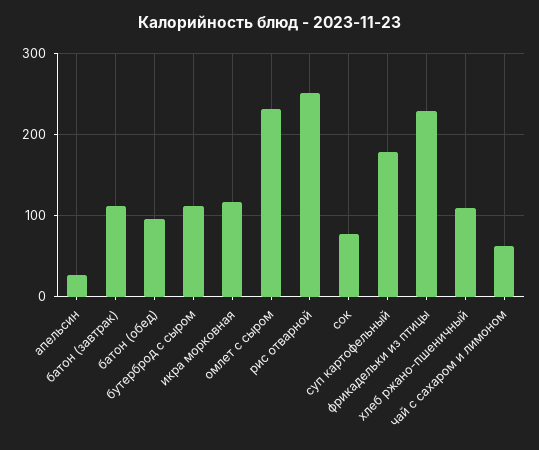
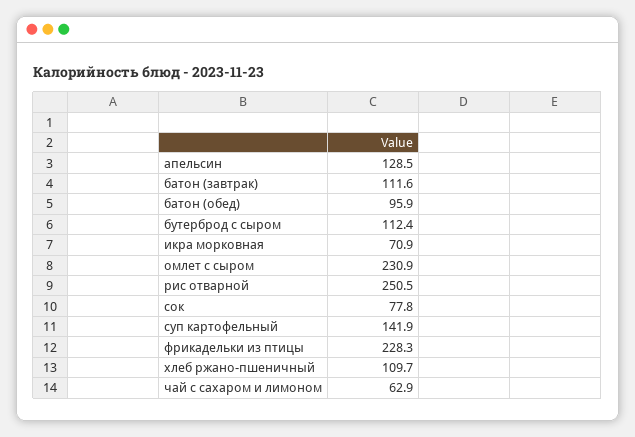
апельсин: 30 -> 128.5
икра морковная: 120 -> 70.9
суп картофельный: 180 -> 141.9

